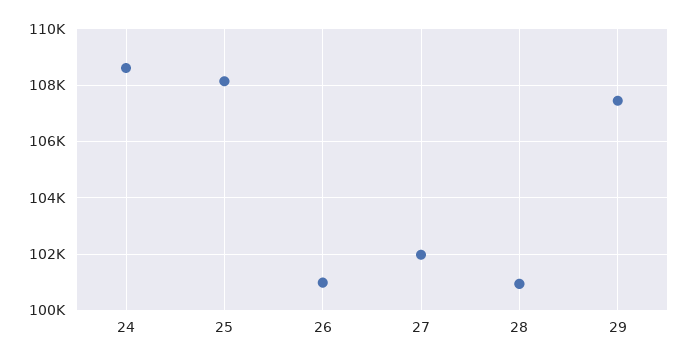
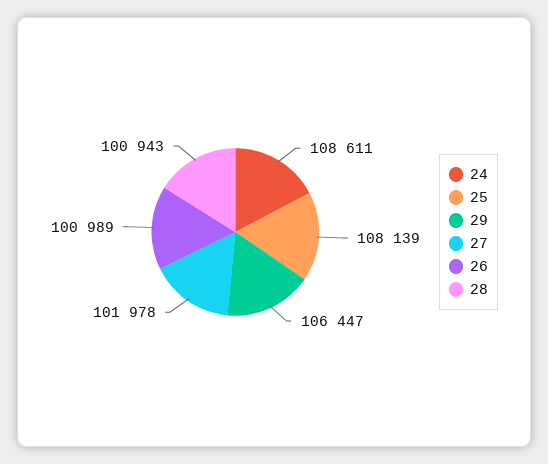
29: 107500 -> 106447

